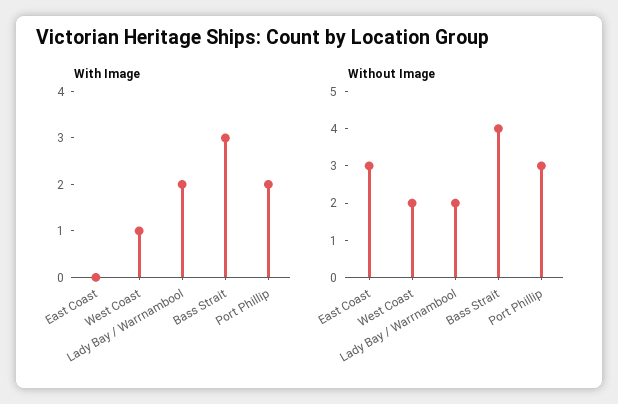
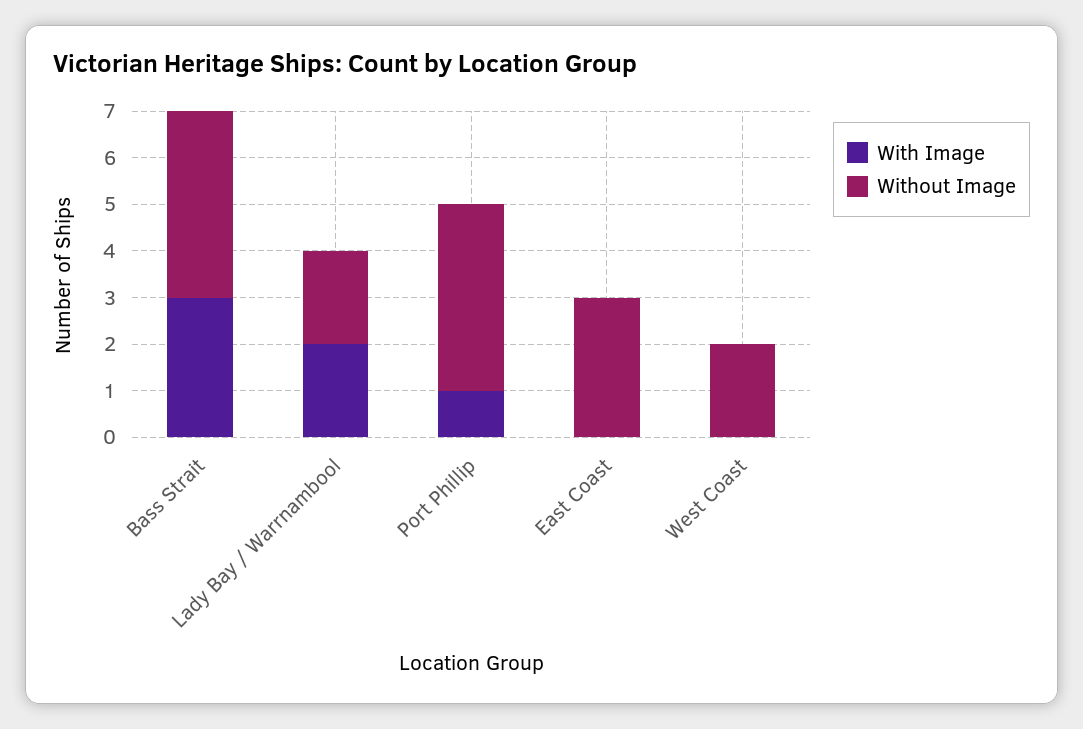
With Image, West Coast: 1 -> 0
With Image, Port Phillip: 2 -> 1
Without Image, Port Phillip: 3 -> 4

